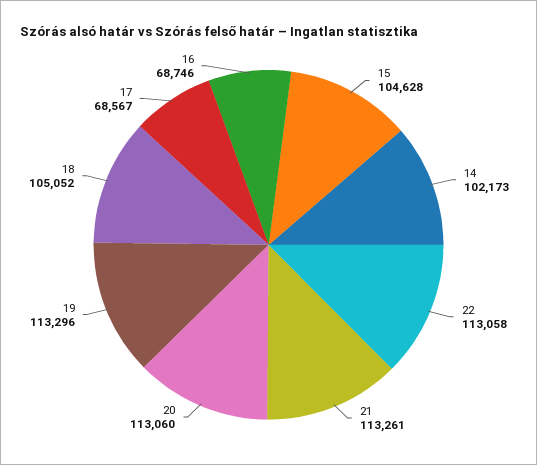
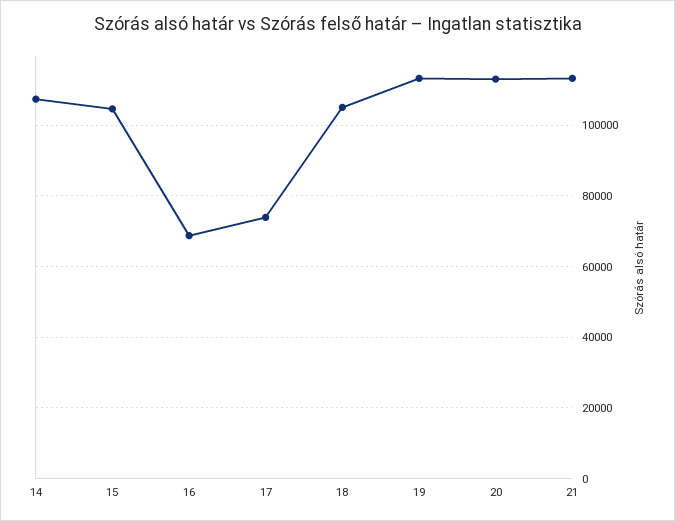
14: 102173 -> 108000
22: 113058 -> none
17: 68567 -> 74000

